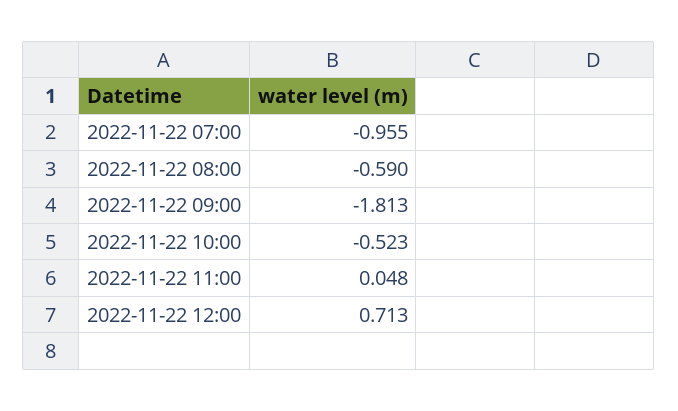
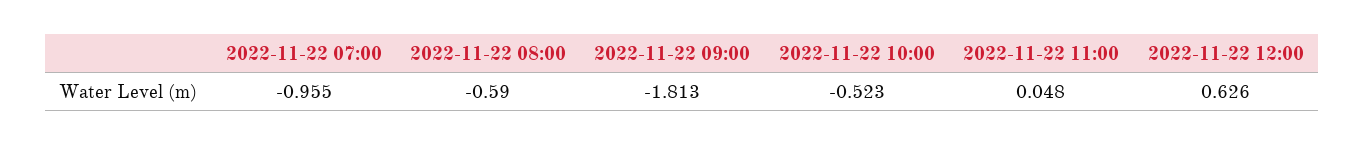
2022-11-22 12:00: 0.713 -> 0.626

